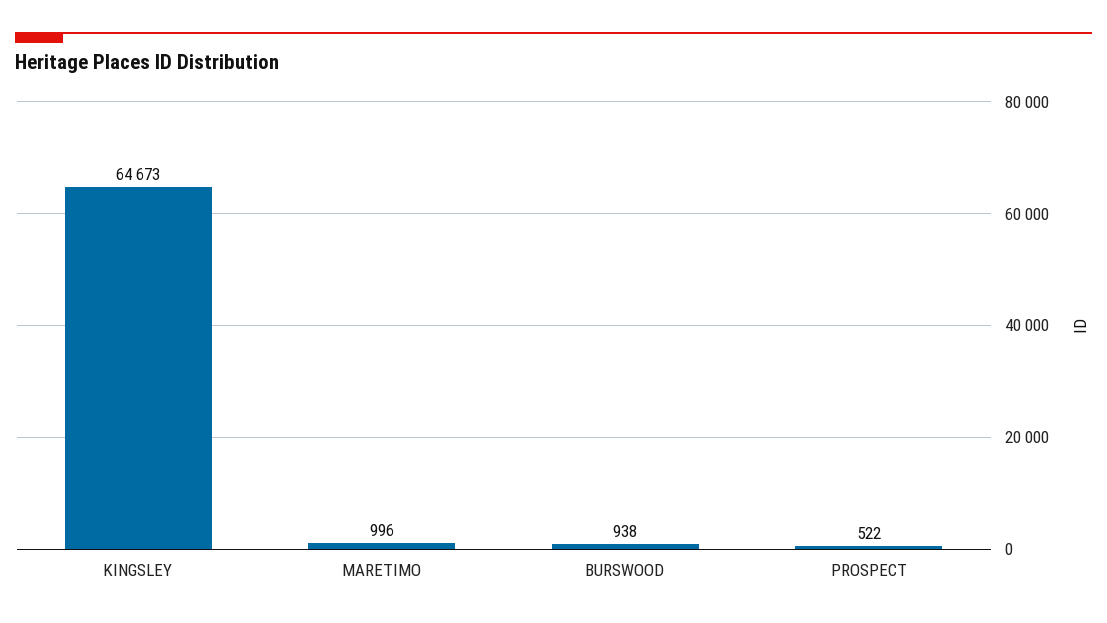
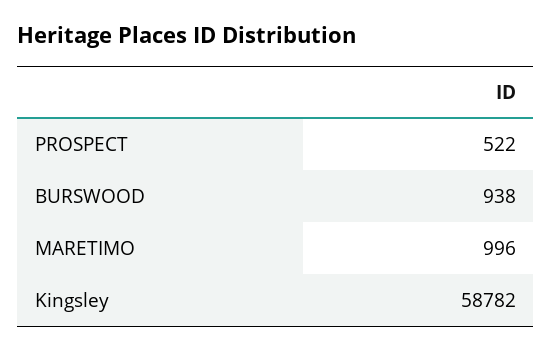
KINGSLEY: 64673 -> 58782

